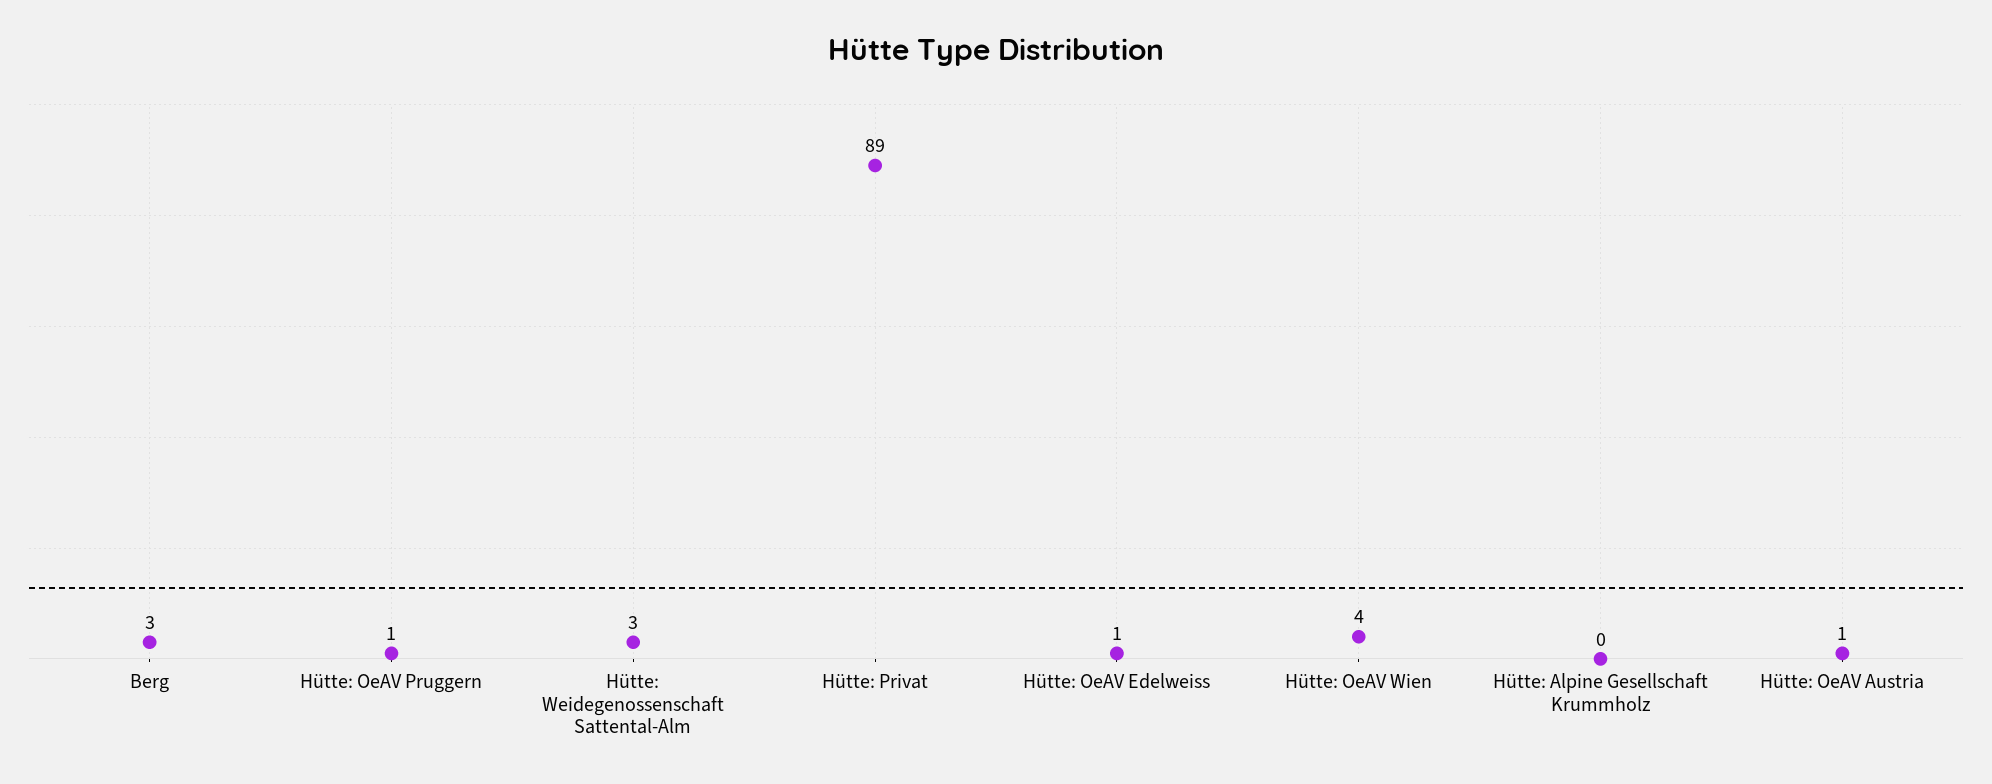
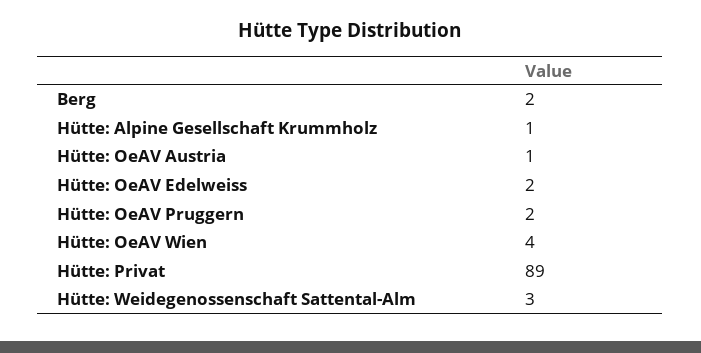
Berg: 3 -> 2
Hütte: OeAV Pruggern: 1 -> 2
Hütte: OeAV Edelweiss: 1 -> 2
Hütte: Alpine Gesellschaft Krummholz: 0 -> 1

